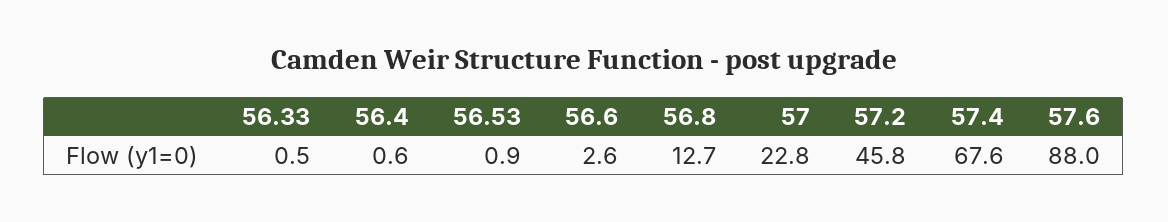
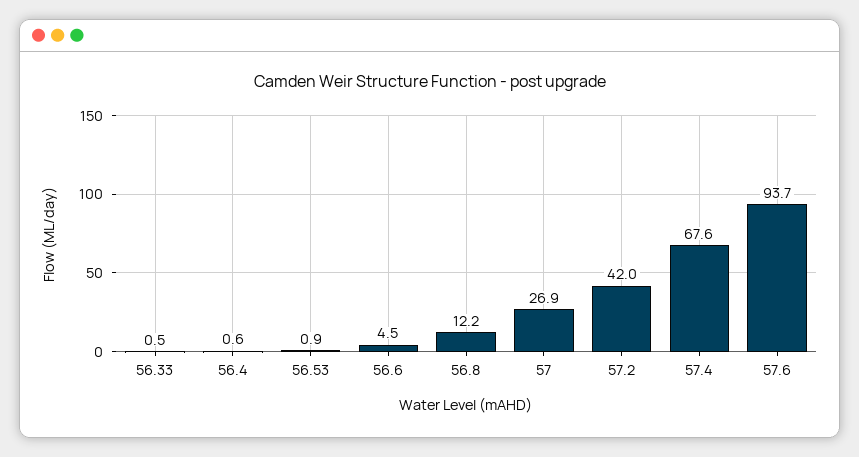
56.6: 2.6 -> 4.5
56.8: 12.7 -> 12.2
57: 22.8 -> 26.9
57.2: 45.8 -> 42
57.6: 88 -> 93.7

